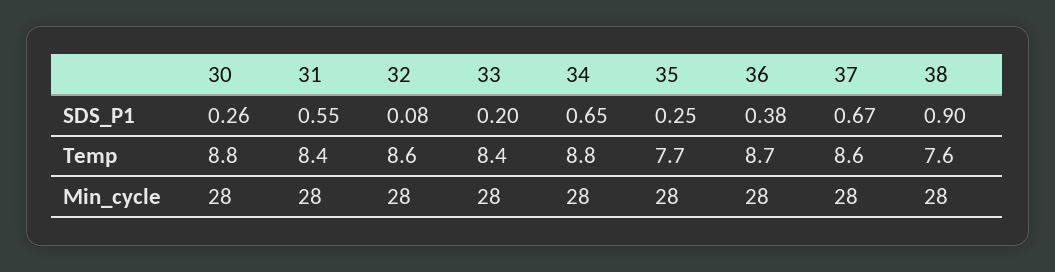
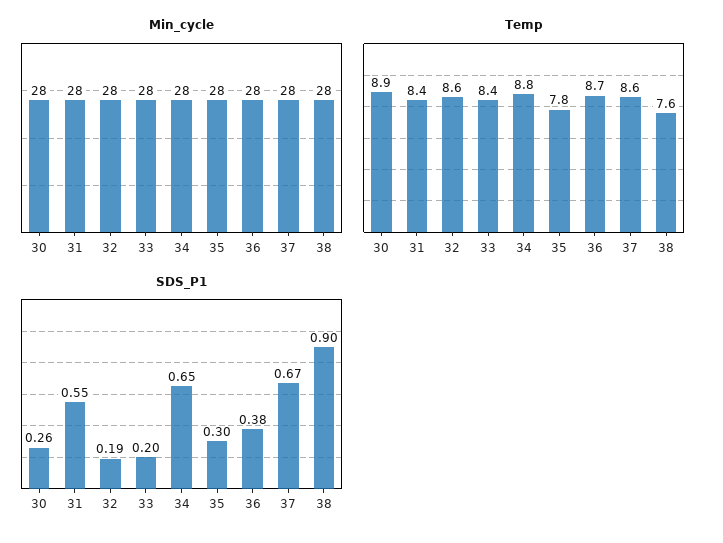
SDS_P1, 32: 0.08 -> 0.19
SDS_P1, 35: 0.25 -> 0.3
Temp, 30: 8.8 -> 8.9
Temp, 35: 7.7 -> 7.8

